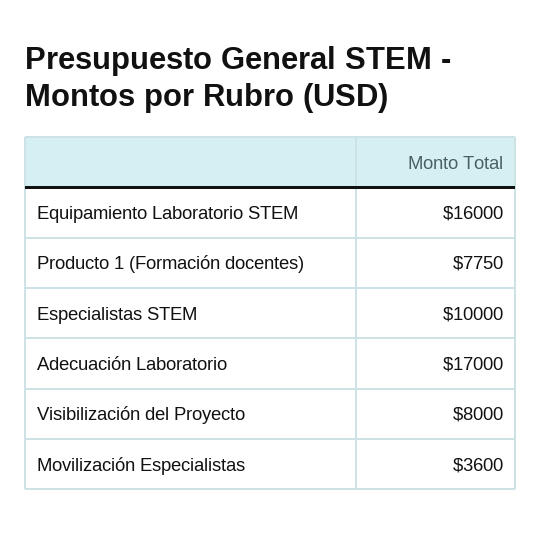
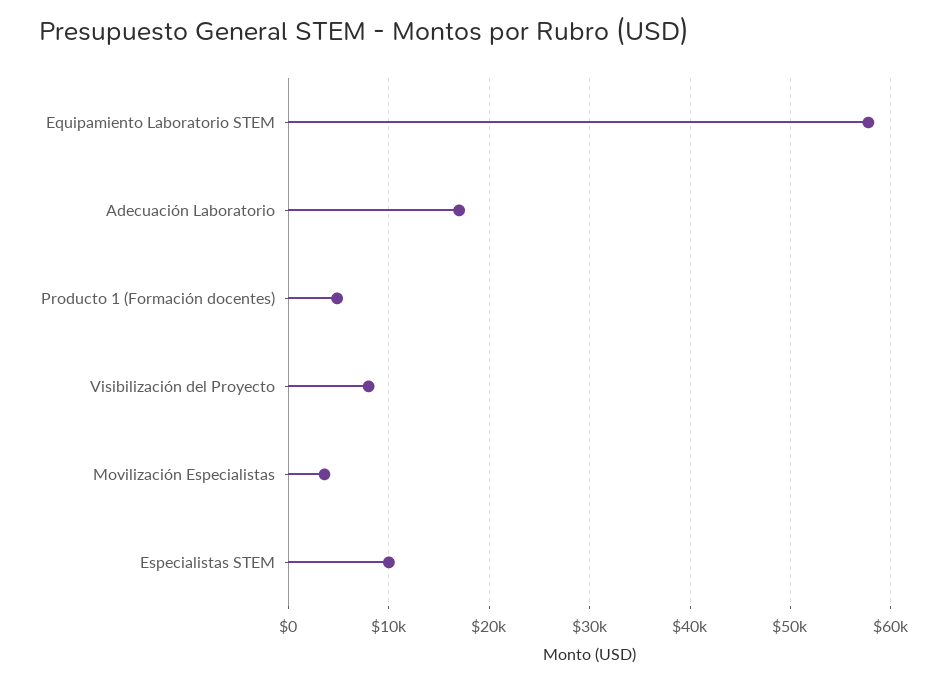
Equipamiento Laboratorio STEM: 16000 -> 58000
Producto 1 (Formación docentes): 7750 -> 5000

